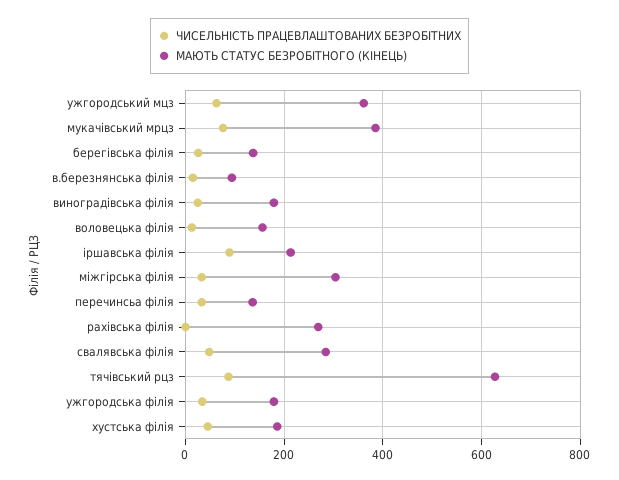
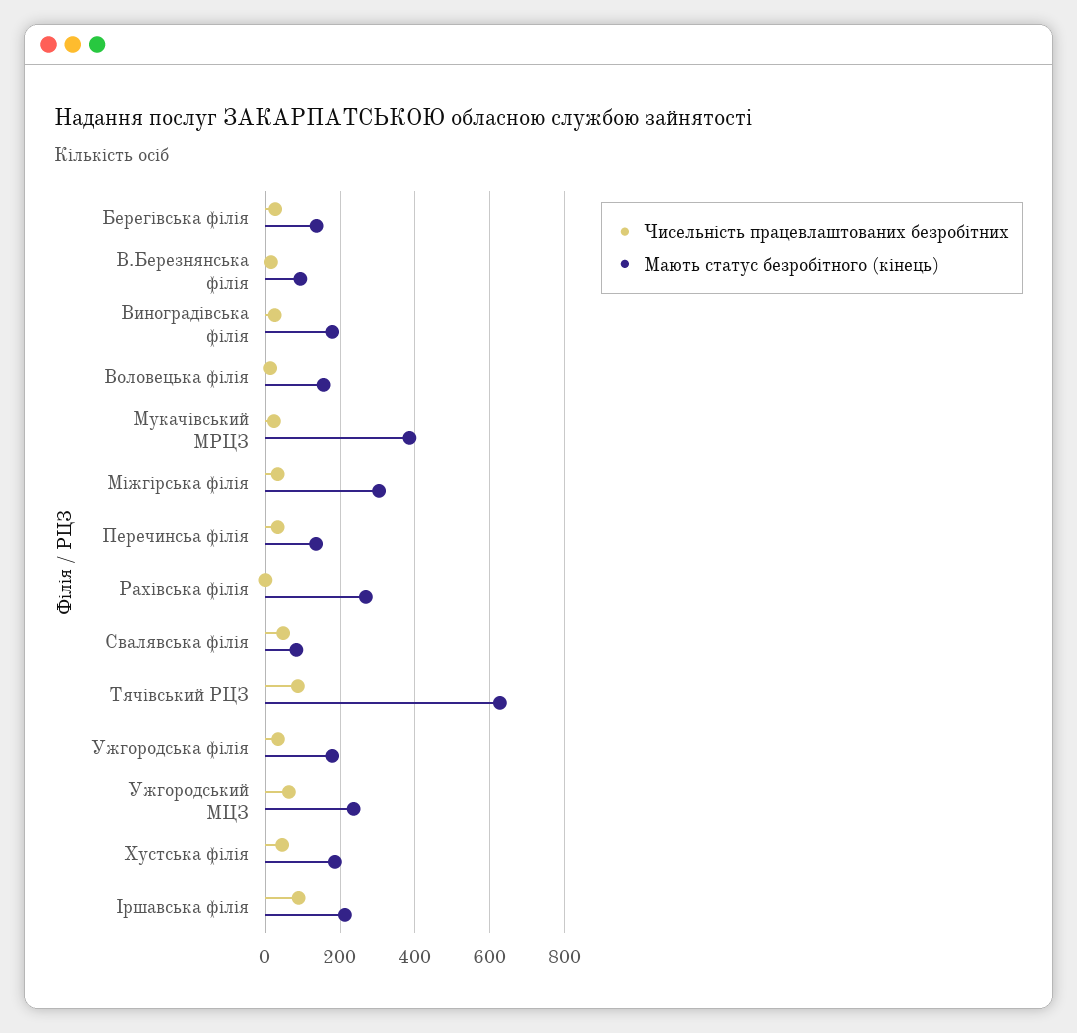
МАЮТЬ СТАТУС БЕЗРОБІТНОГО (КІНЕЦЬ), ужгородський мцз: 360 -> 240
ЧИСЕЛЬНІСТЬ ПРАЦЕВЛАШТОВАНИХ БЕЗРОБІТНИХ, мукачівський мрцз: 80 -> 20
МАЮТЬ СТАТУС БЕЗРОБІТНОГО (КІНЕЦЬ), свалявська філія: 280 -> 80

